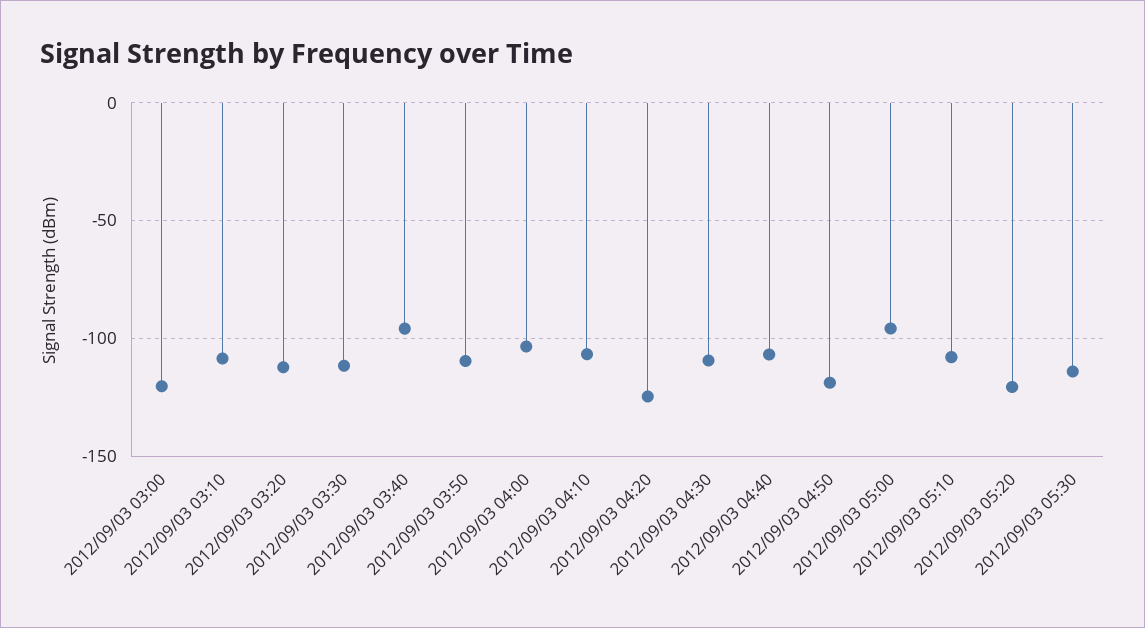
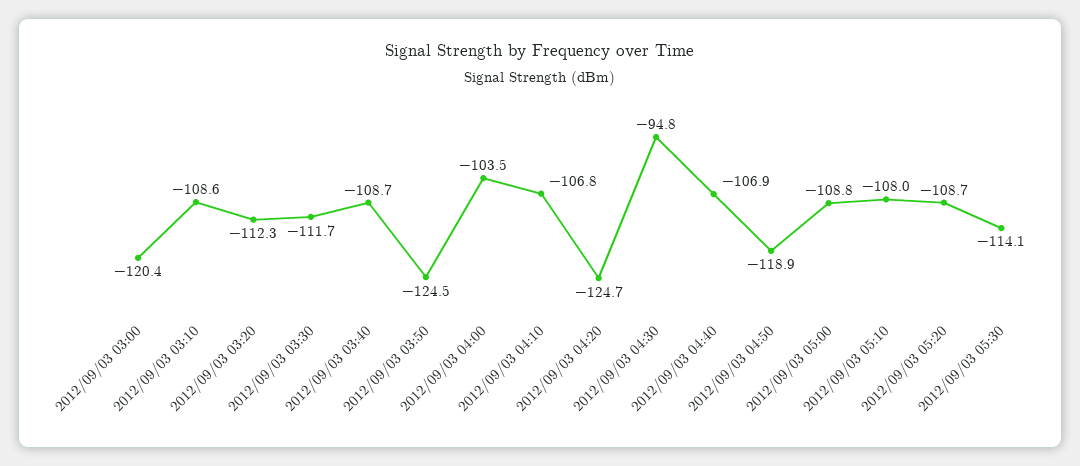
2012/09/03 03:40: -95 -> -108.7
2012/09/03 03:50: -110 -> -124.5
2012/09/03 04:30: -110 -> -94.8
2012/09/03 05:00: -95 -> -108.8
2012/09/03 05:20: -120 -> -108.7

